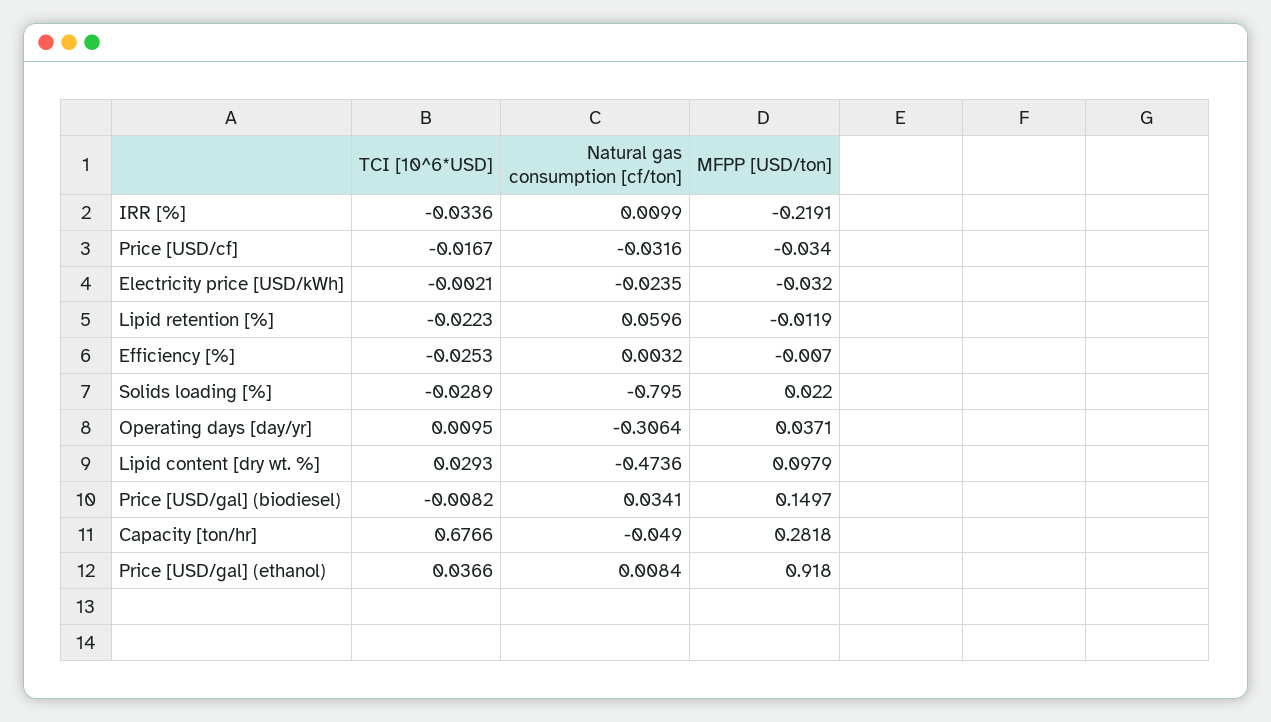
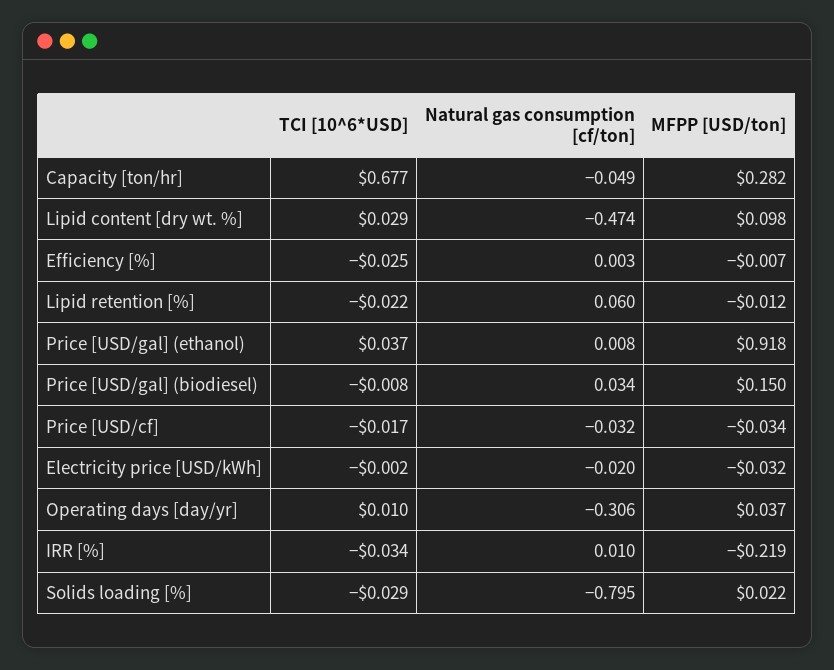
Natural gas consumption [cf/ton], Electricity price [USD/kWh]: -0.0235 -> -0.02

